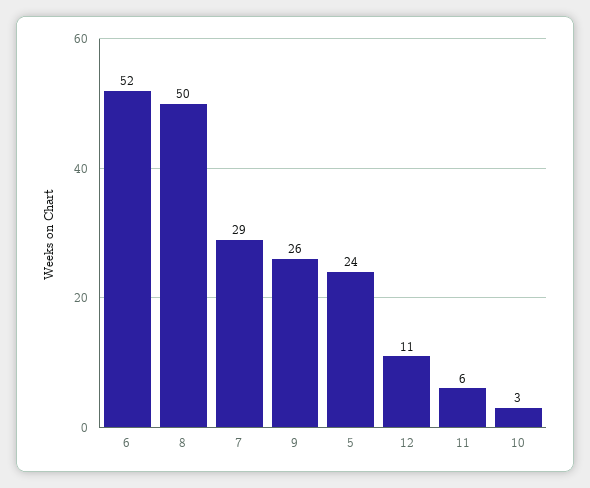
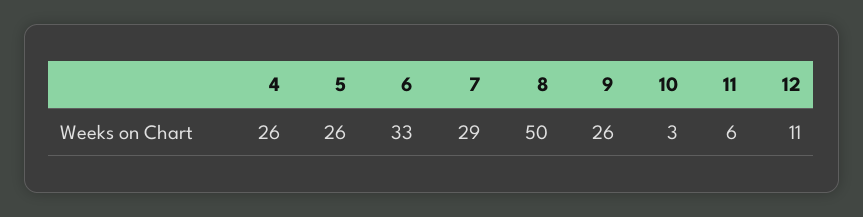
6: 52 -> 33
5: 24 -> 26
4: none -> 26

